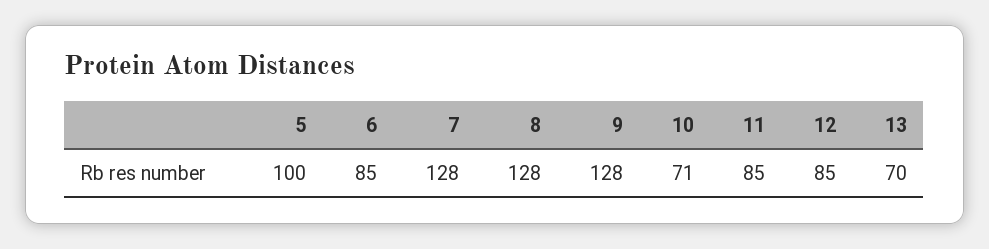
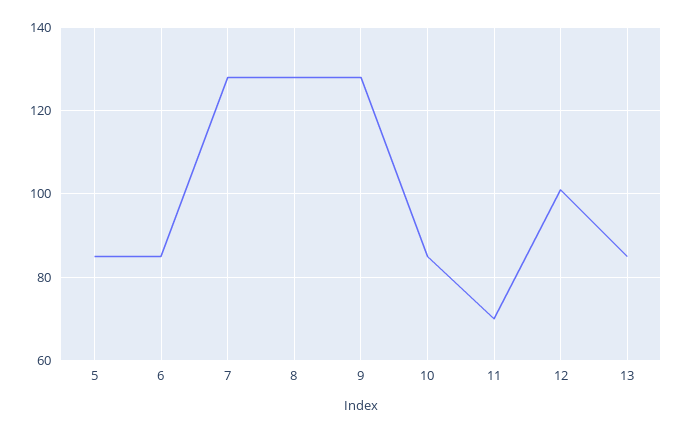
5: 100 -> 85
10: 71 -> 85
11: 85 -> 70
12: 85 -> 100
13: 70 -> 85

